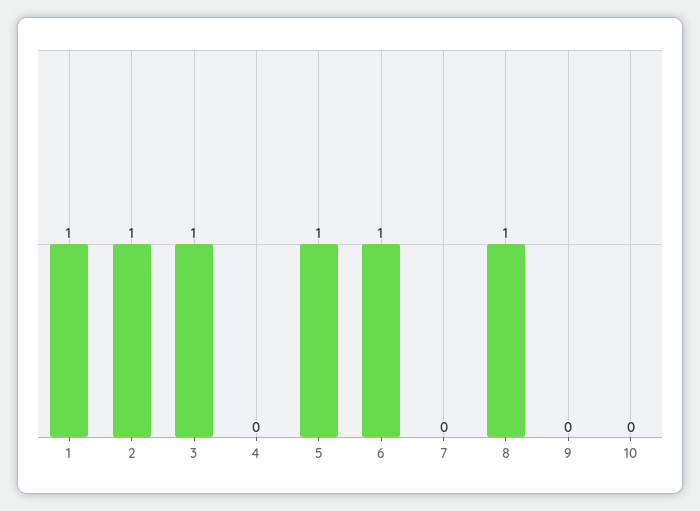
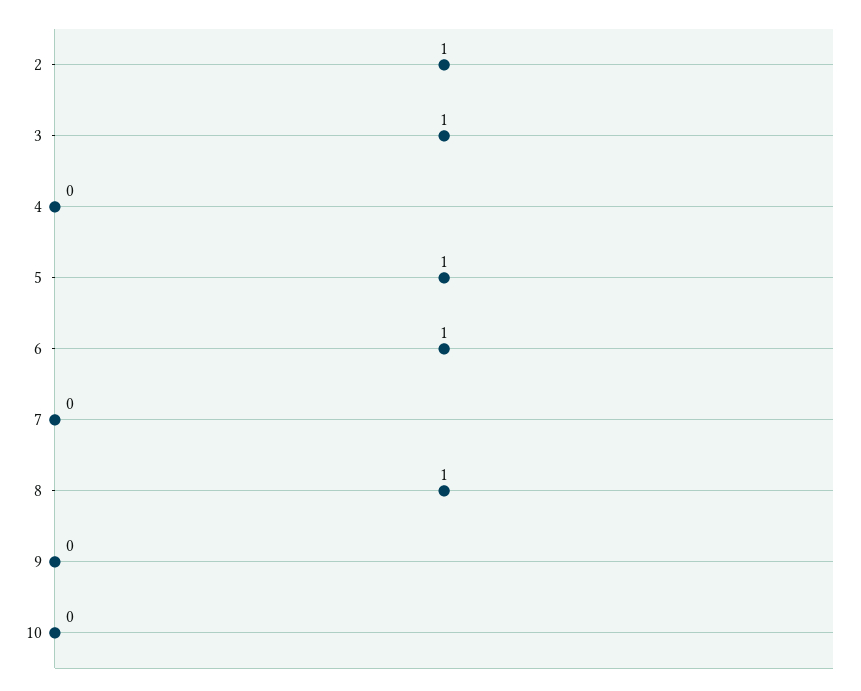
1: 1 -> none

